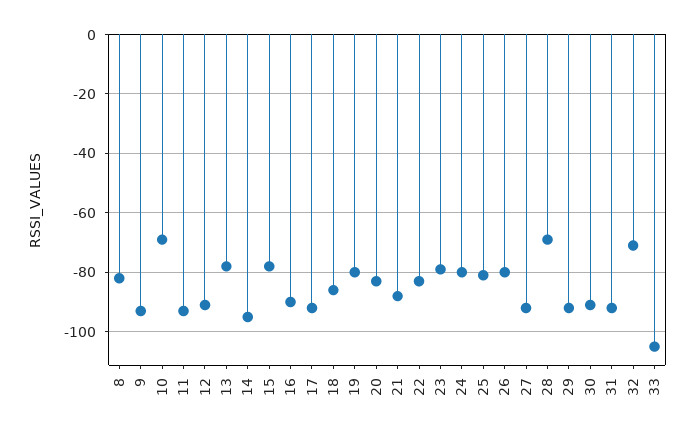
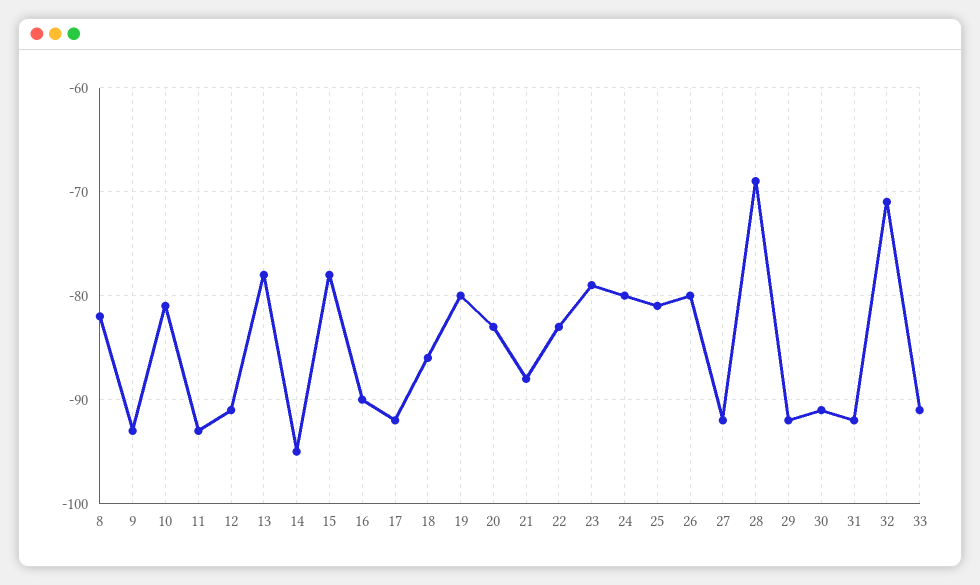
10: -70 -> -81
33: -105 -> -91

